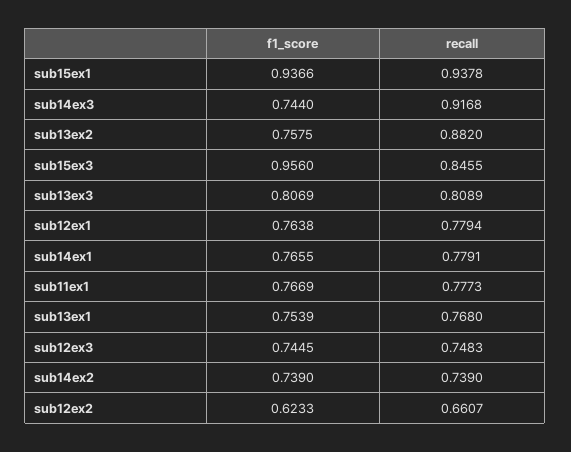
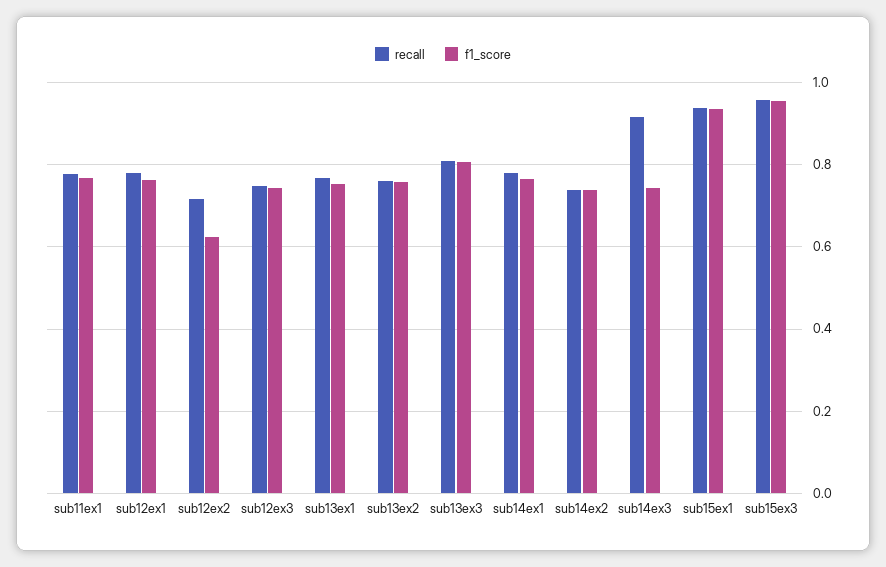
recall, sub13ex2: 0.882 -> 0.76
recall, sub15ex3: 0.8455 -> 0.96
recall, sub12ex2: 0.6607 -> 0.72

